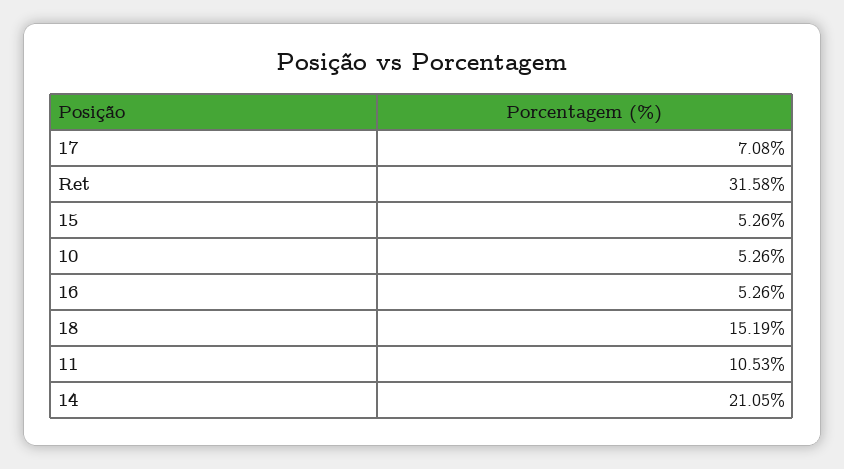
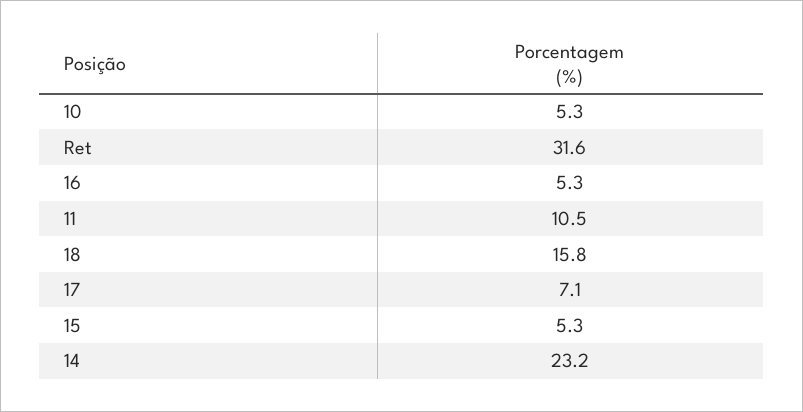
18: 15.19 -> 15.8
14: 21.05 -> 23.2

